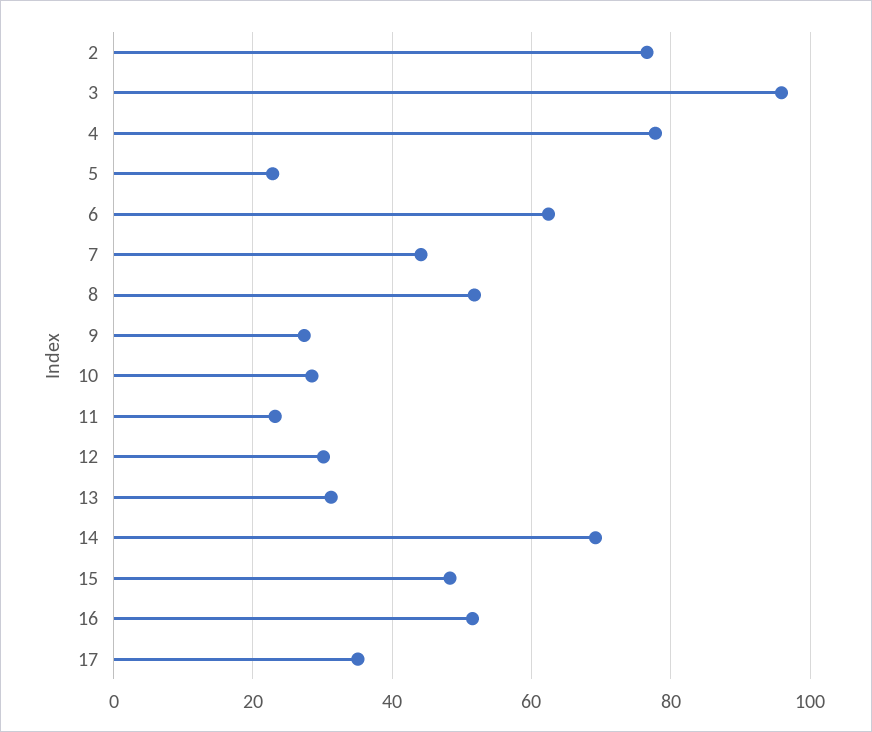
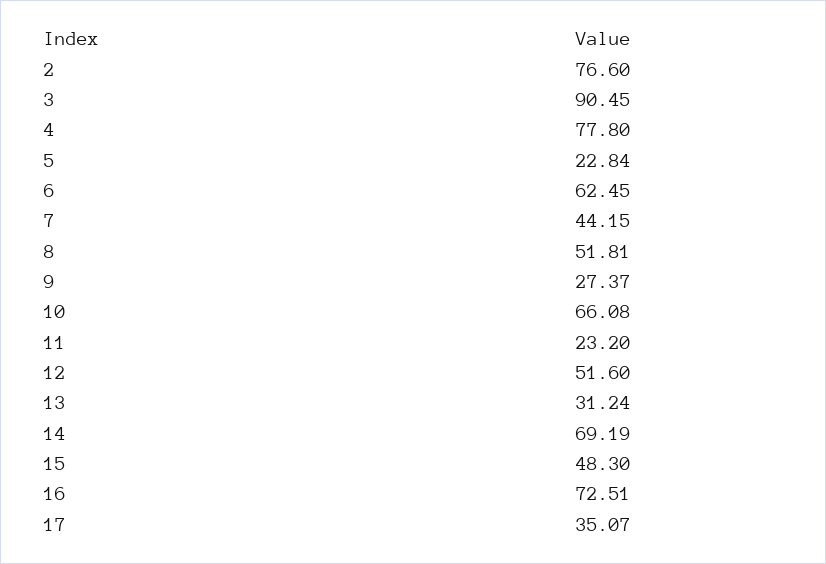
3: 96 -> 90.45
10: 28 -> 66.08
12: 30 -> 51.6
16: 52 -> 72.51

